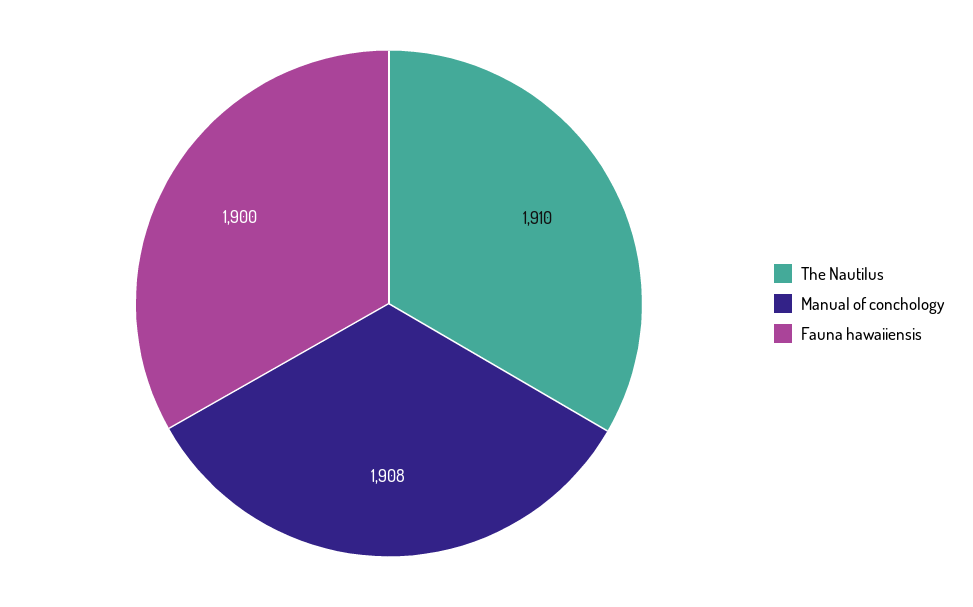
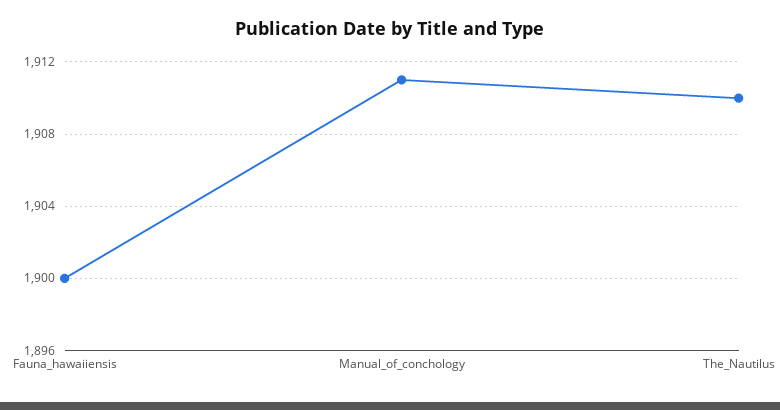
Manual of conchology: 1908 -> 1911

